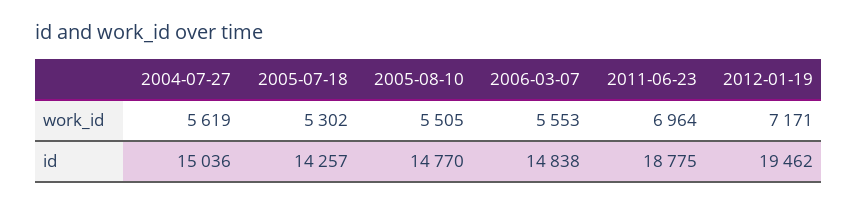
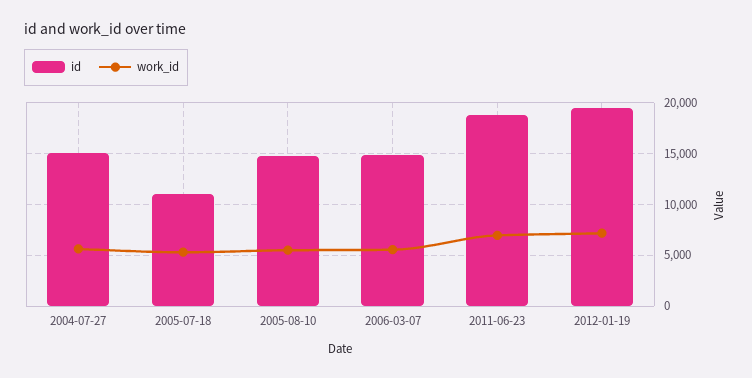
id, 2005-07-18: 14257 -> 11000

